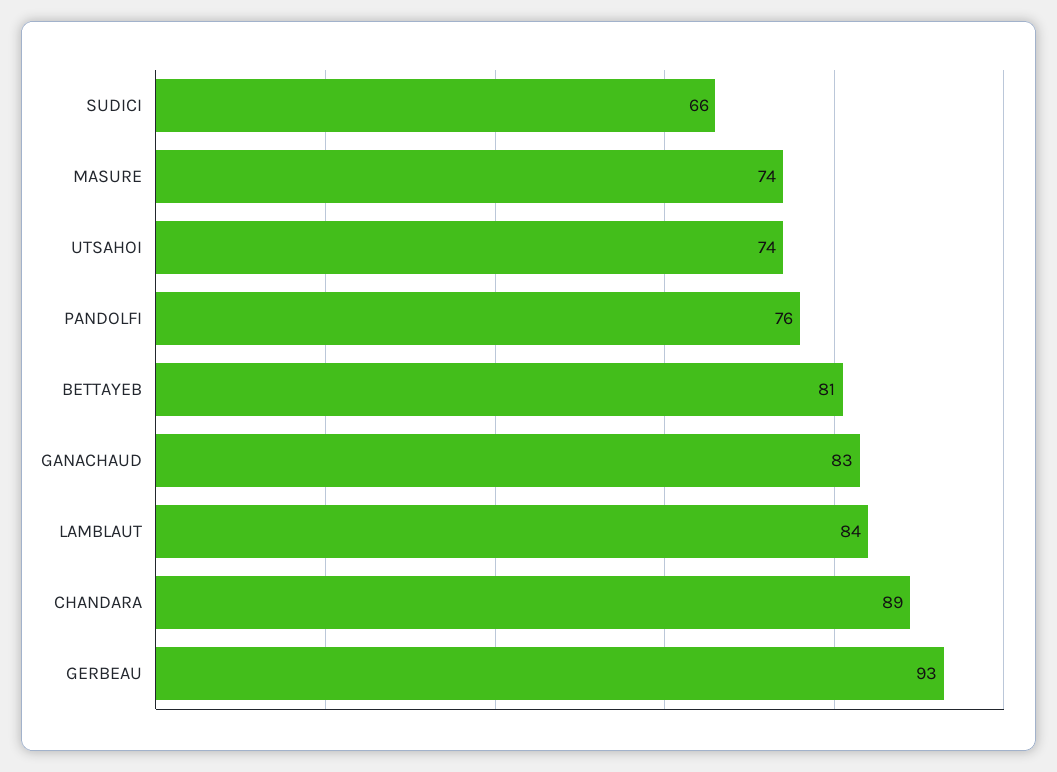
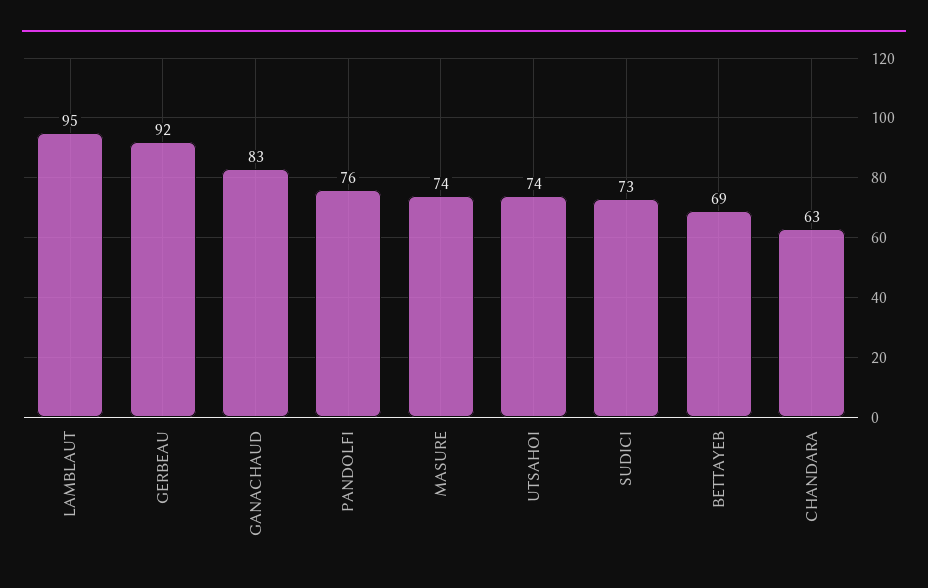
SUDICI: 66 -> 73
BETTAYEB: 81 -> 69
LAMBLAUT: 84 -> 95
CHANDARA: 89 -> 63
GERBEAU: 93 -> 92

